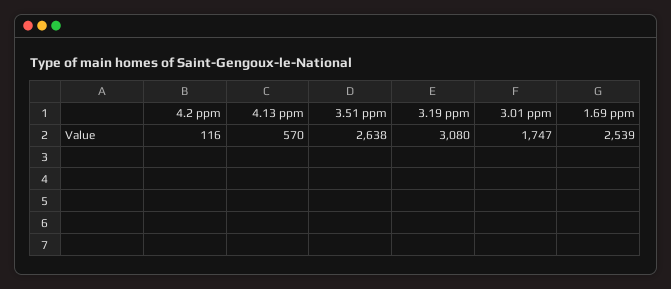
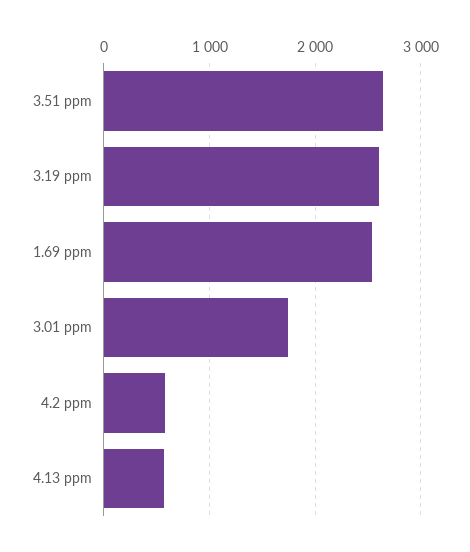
4.2 ppm: 116 -> 600
3.19 ppm: 3080 -> 2600

